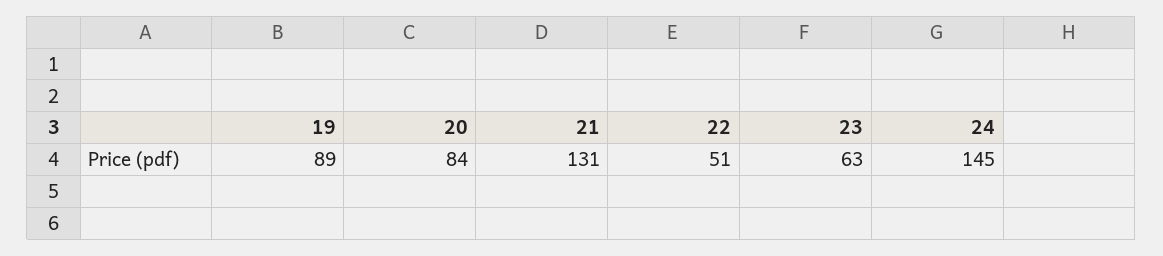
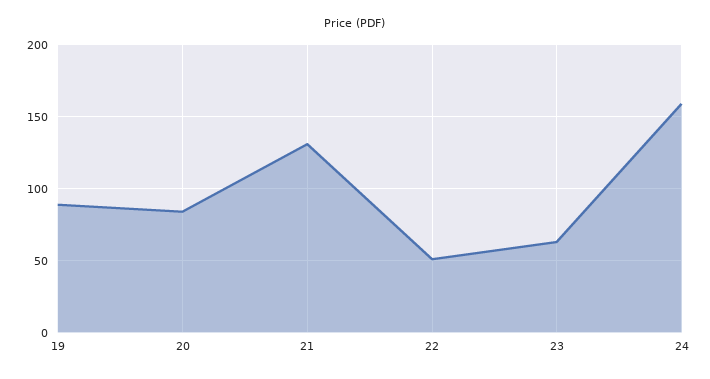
24: 145 -> 160

